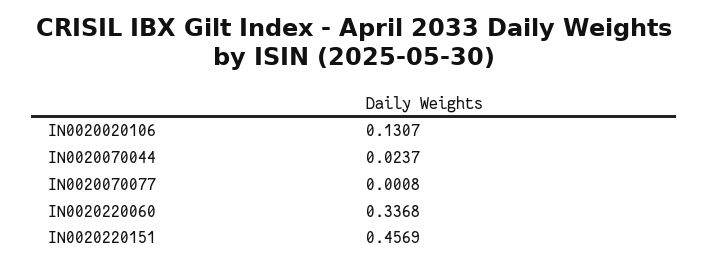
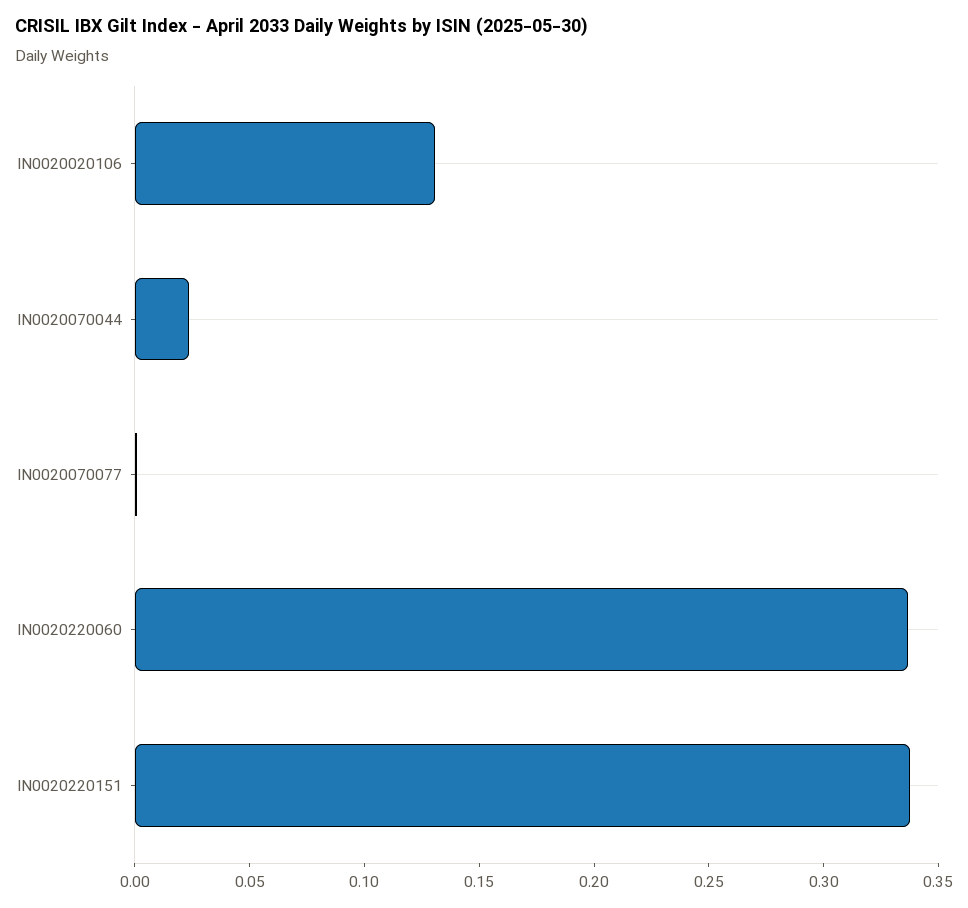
IN0020220151: 0.4569 -> 0.34

